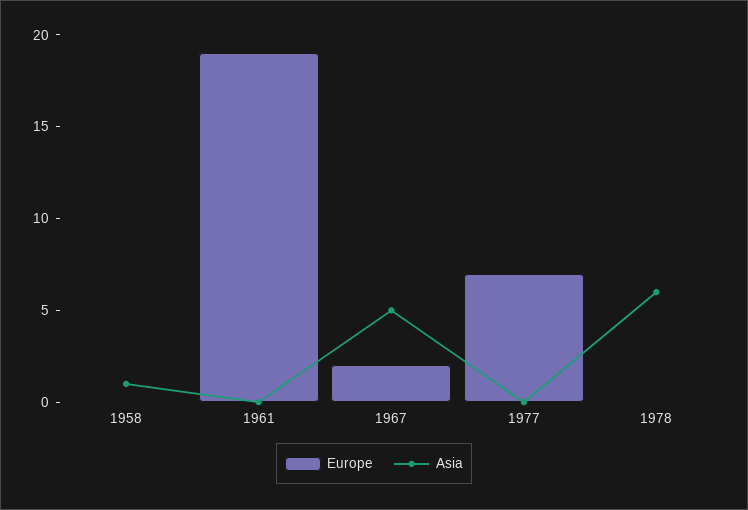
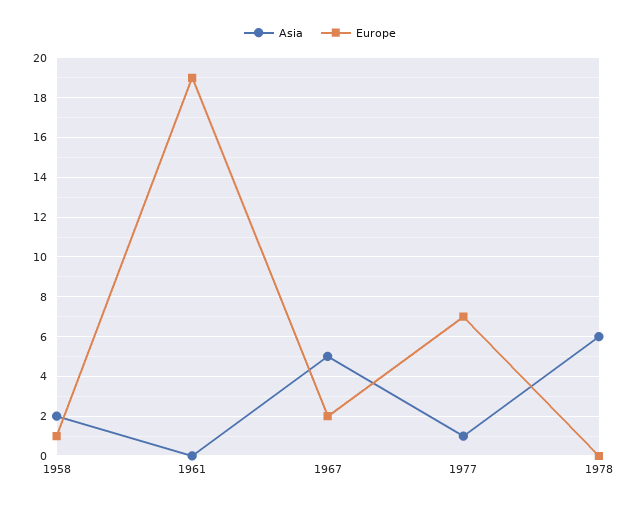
Europe, 1958: 0 -> 1
Asia, 1958: 1 -> 2
Asia, 1977: 0 -> 1

